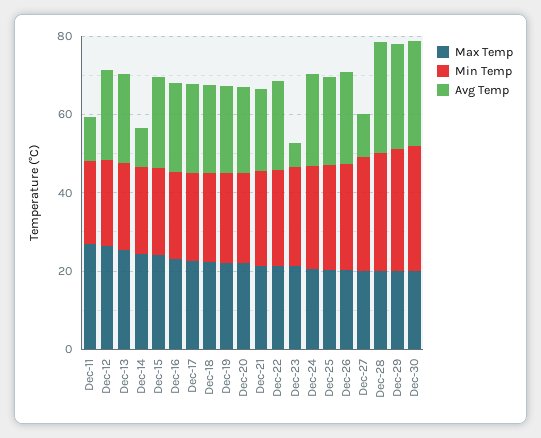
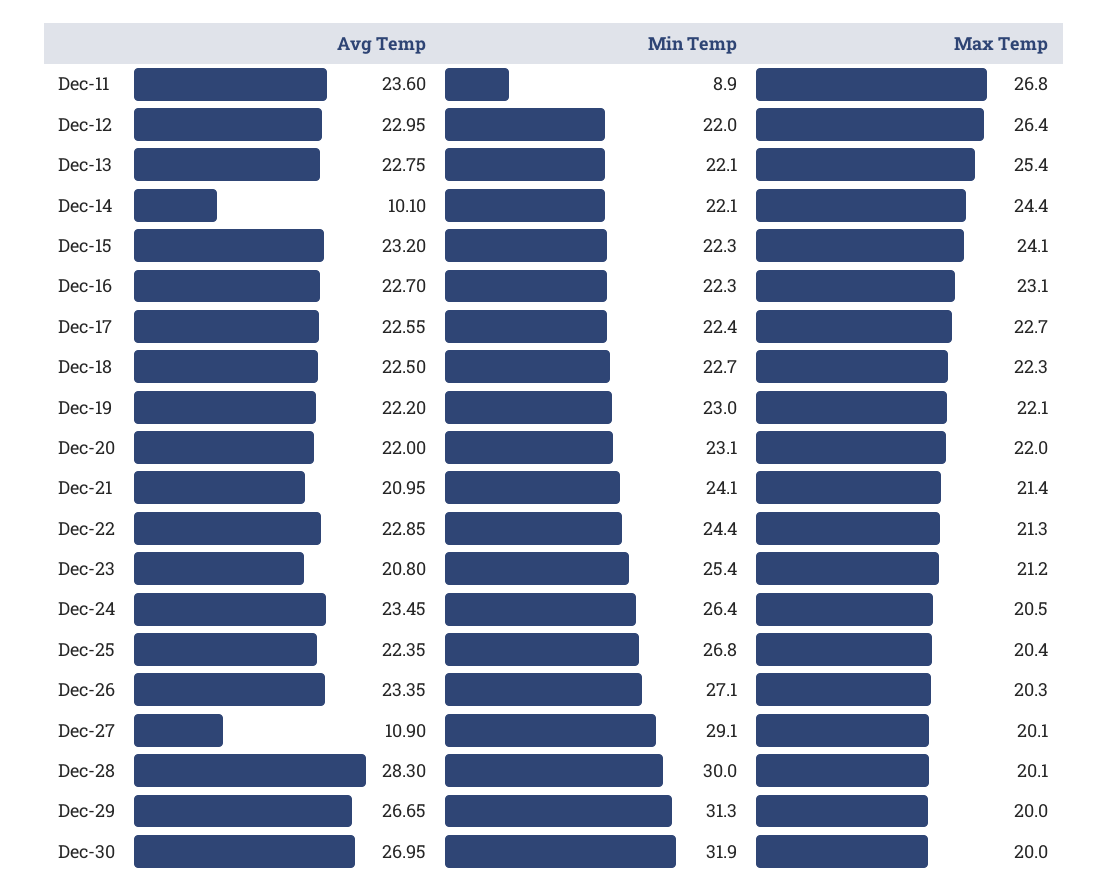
Min Temp, Dec-11: 20 -> 8.9
Avg Temp, Dec-11: 10 -> 23.6
Avg Temp, Dec-23: 5 -> 20.8

